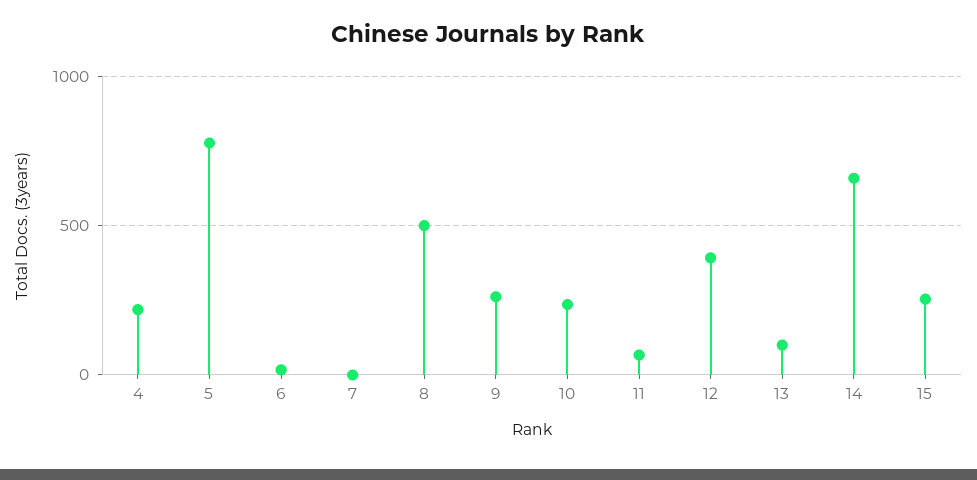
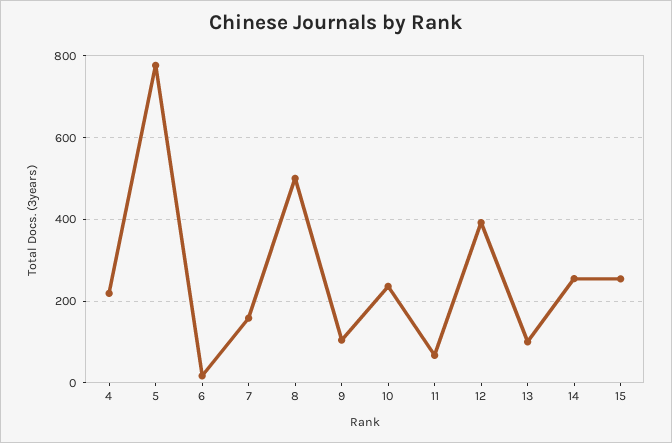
7: 0 -> 160
9: 250 -> 100
14: 650 -> 260

